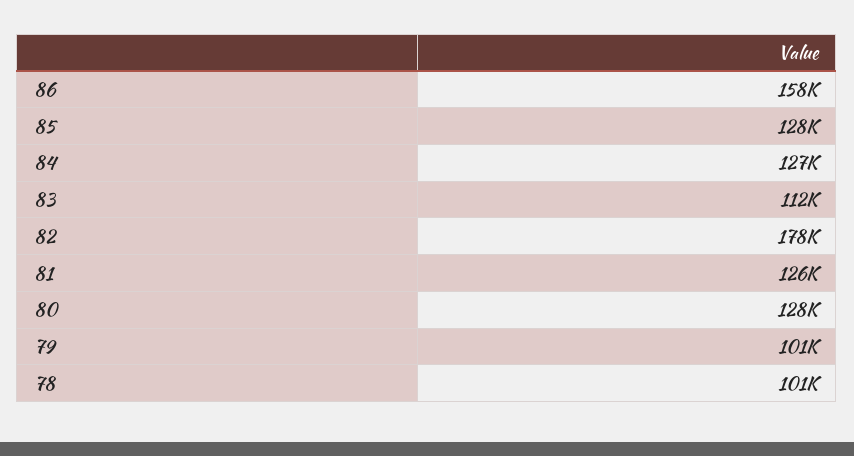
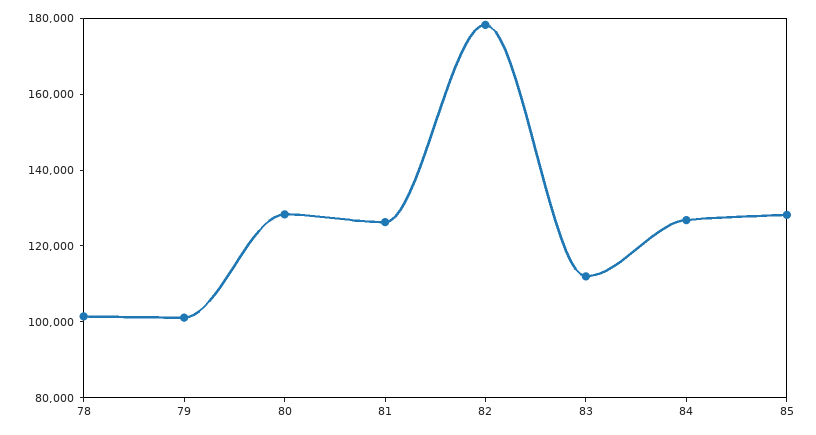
86: 158000 -> none

